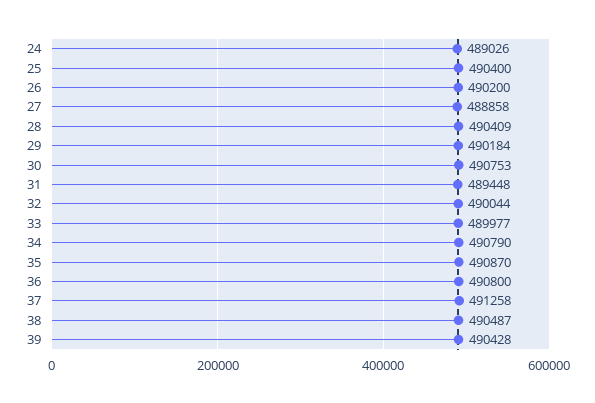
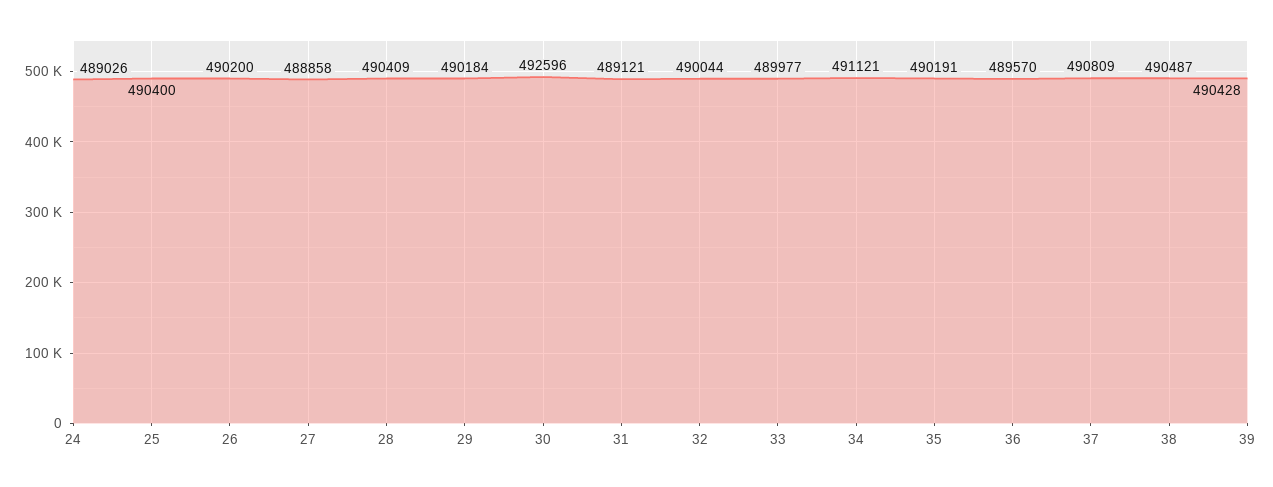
30: 490753 -> 492596
31: 489448 -> 489121
34: 490790 -> 491121
35: 490870 -> 490191
36: 490800 -> 489570
37: 491258 -> 490809

